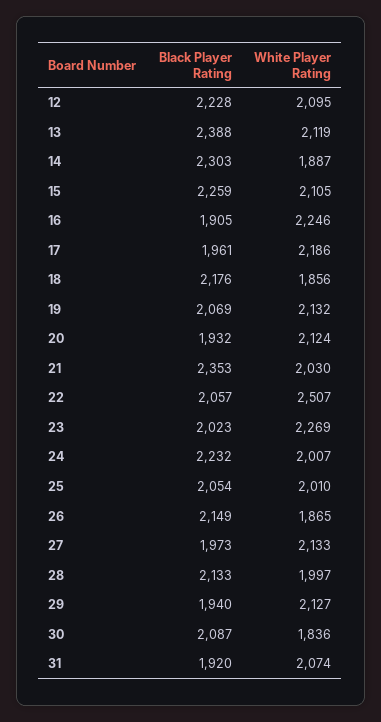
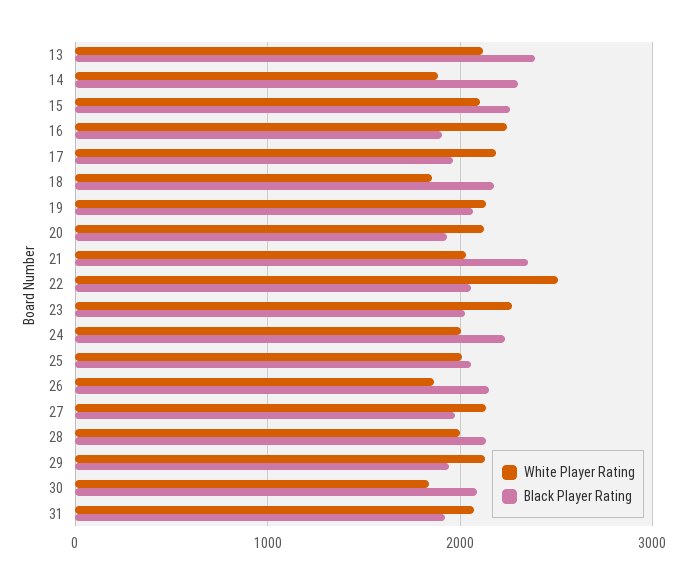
Black Player Rating, 12: 2228 -> none
White Player Rating, 12: 2095 -> none

